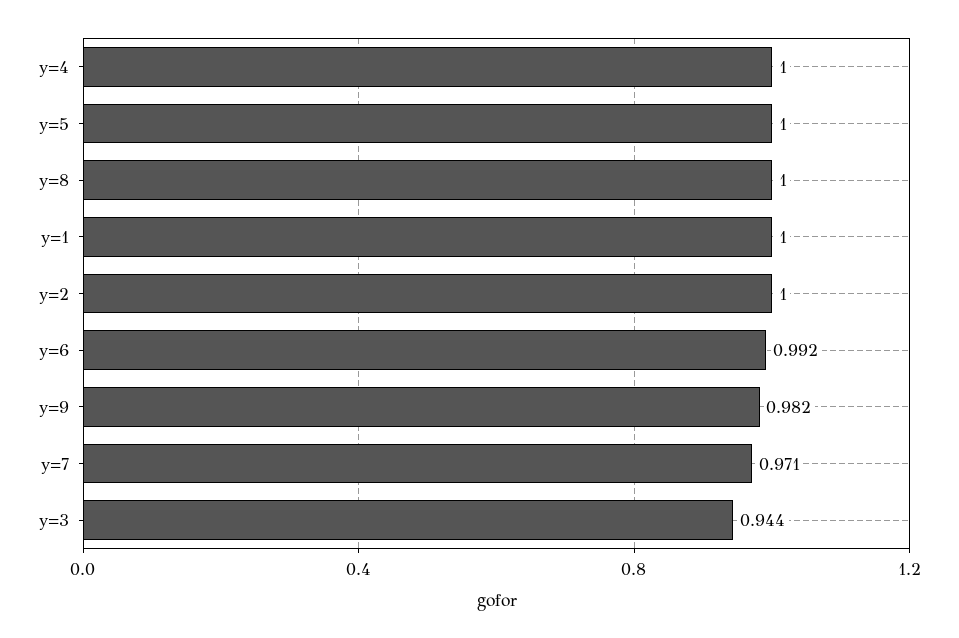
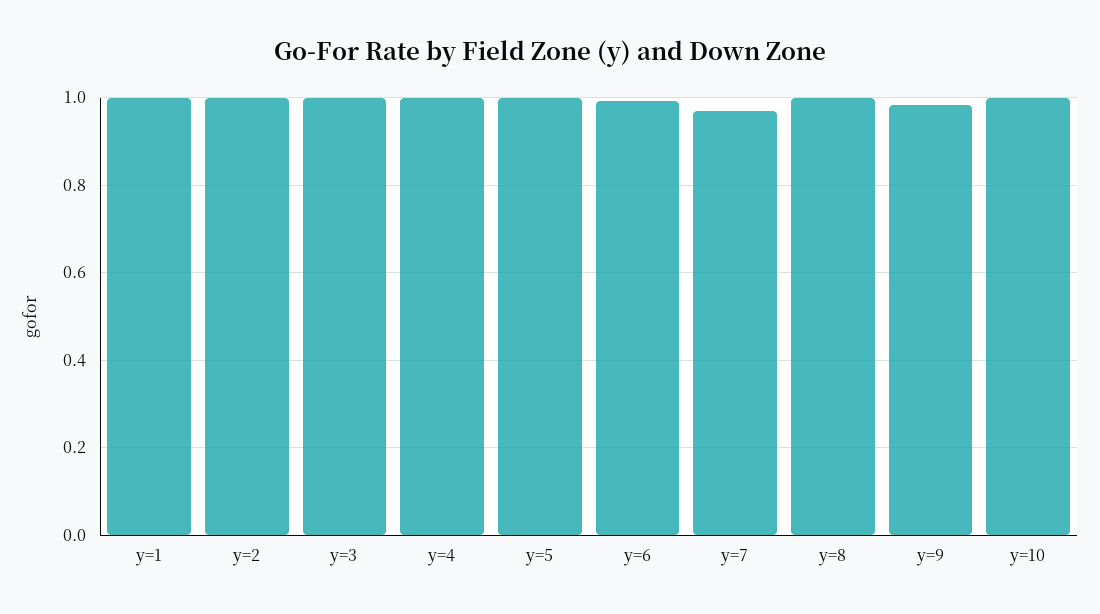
y=3: 0.944 -> 1
y=10: none -> 1

